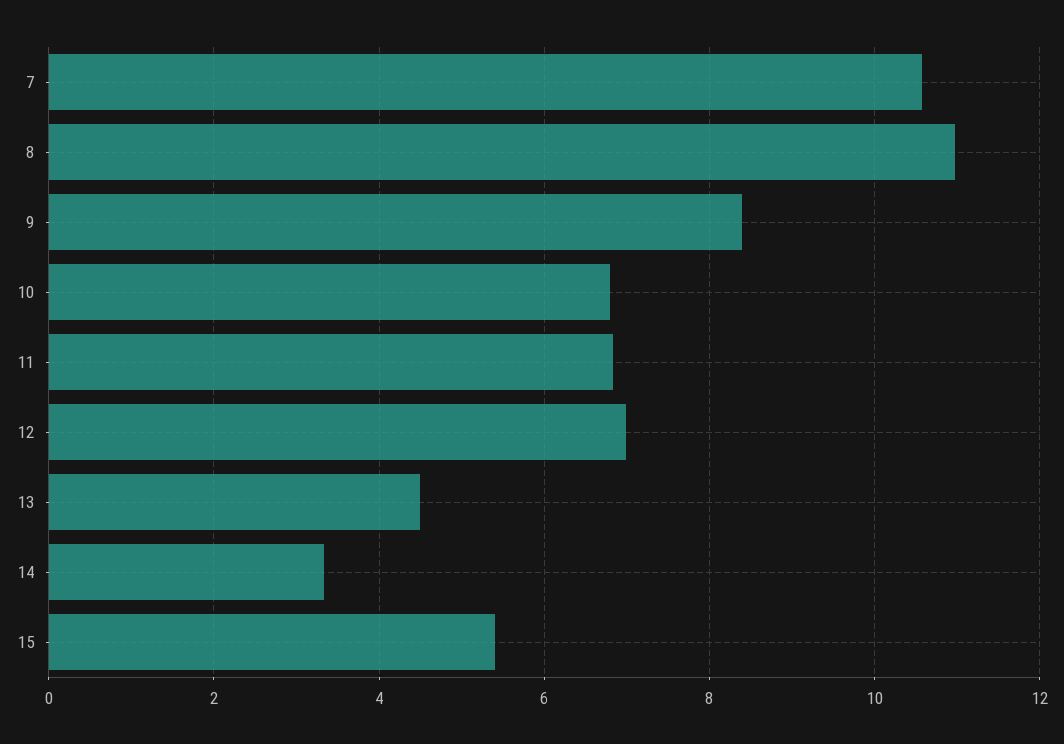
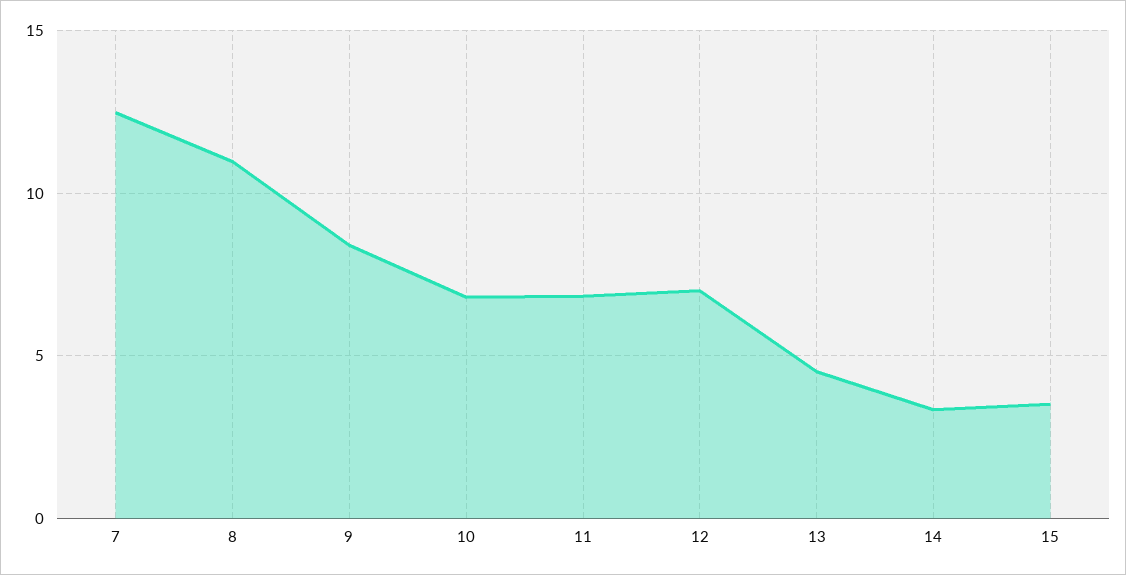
7: 10.6 -> 12.5
15: 5.4 -> 3.5

